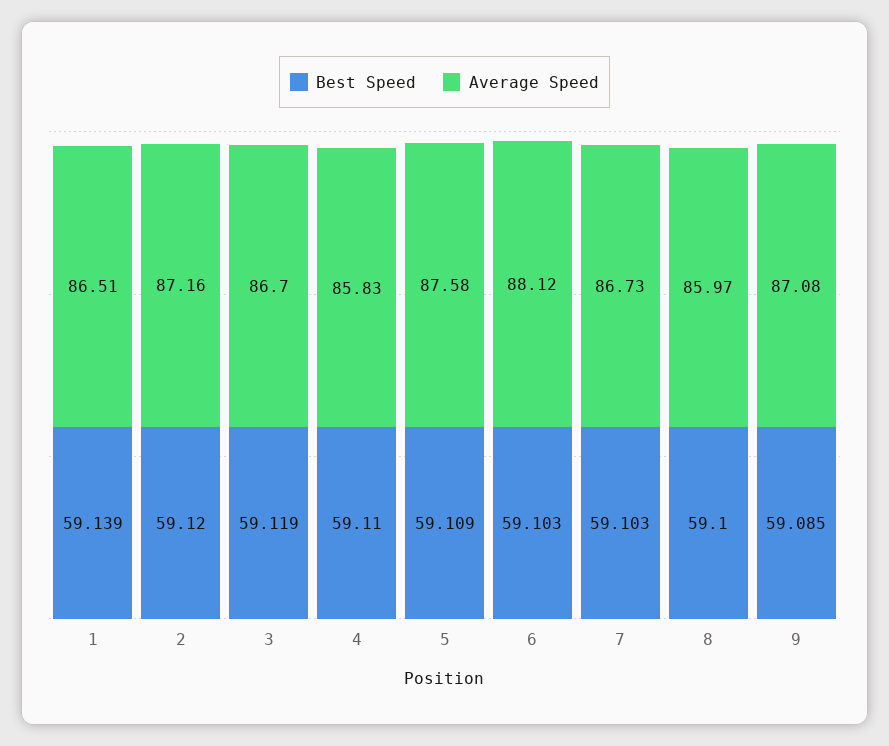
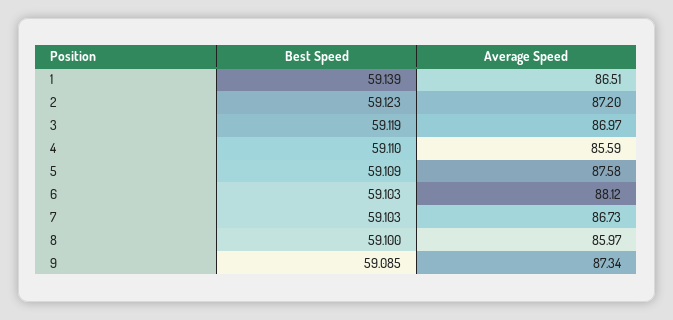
Best Speed, 2: 59.12 -> 59.123
Average Speed, 2: 87.16 -> 87.2
Average Speed, 3: 86.7 -> 86.97
Average Speed, 4: 85.83 -> 85.59
Average Speed, 9: 87.08 -> 87.34

